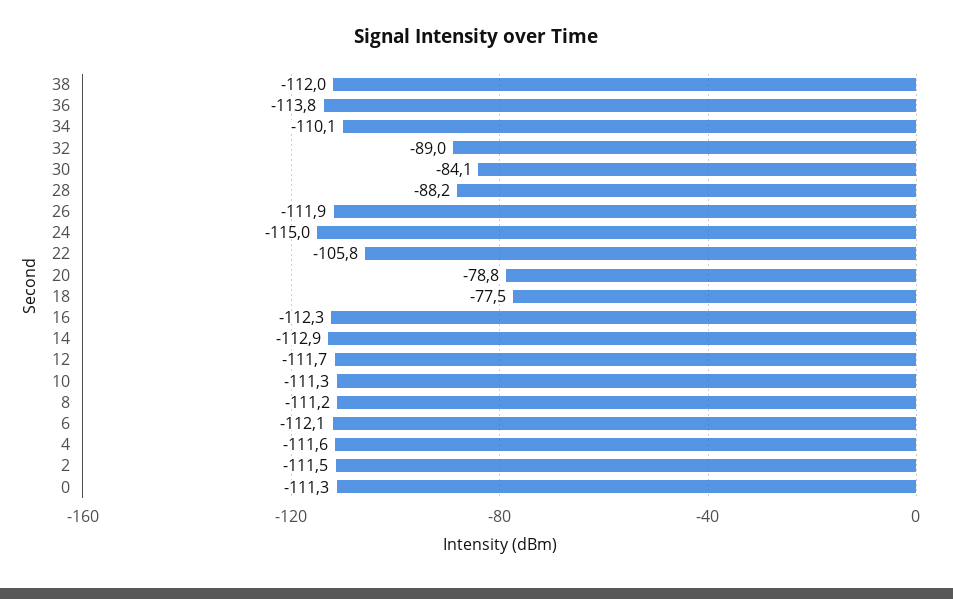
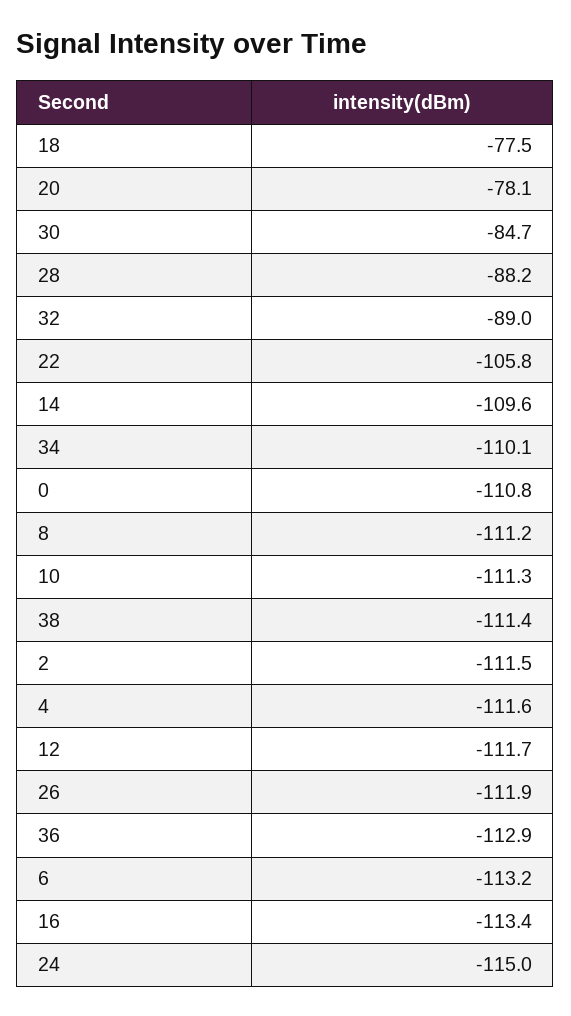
38: -112 -> -111.4
36: -113.8 -> -112.9
30: -84.1 -> -84.7
20: -78.8 -> -78.1
16: -112.3 -> -113.4
14: -112.9 -> -109.6
6: -112.1 -> -113.2
0: -111.3 -> -110.8

